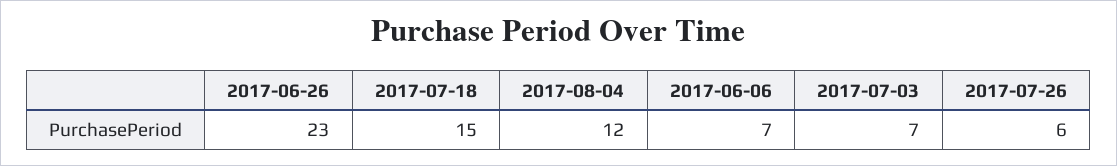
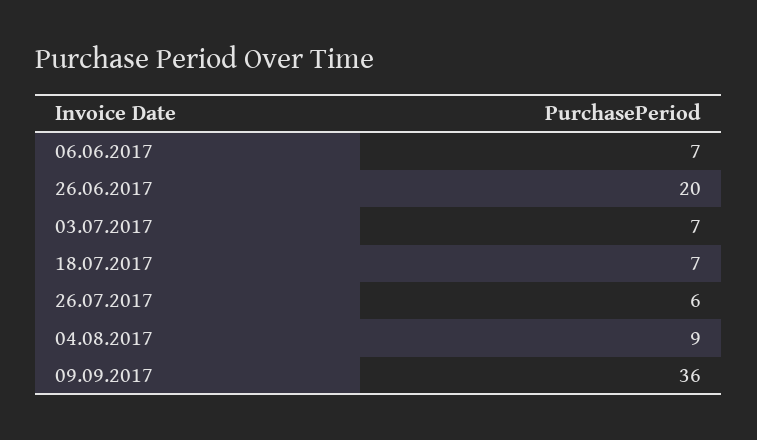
2017-06-26: 23 -> 20
2017-07-18: 15 -> 7
2017-08-04: 12 -> 9
09.09.2017: none -> 36

